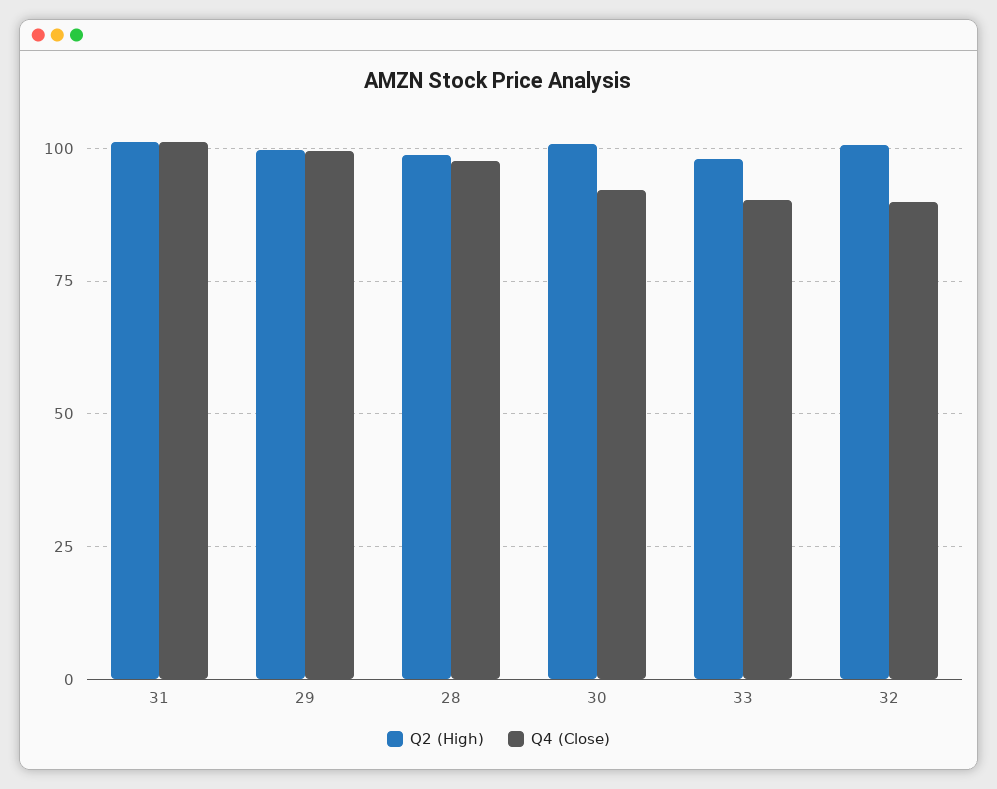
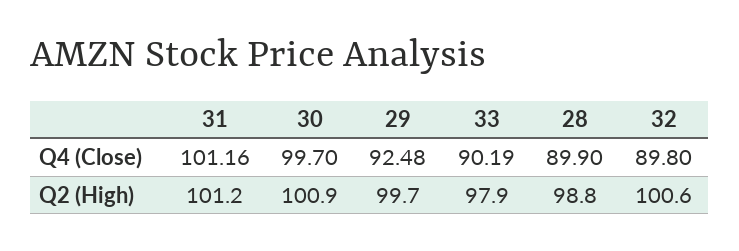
Q4 (Close), 29: 100 -> 92.48
Q4 (Close), 28: 97.5 -> 89.9
Q4 (Close), 30: 92.5 -> 99.7

